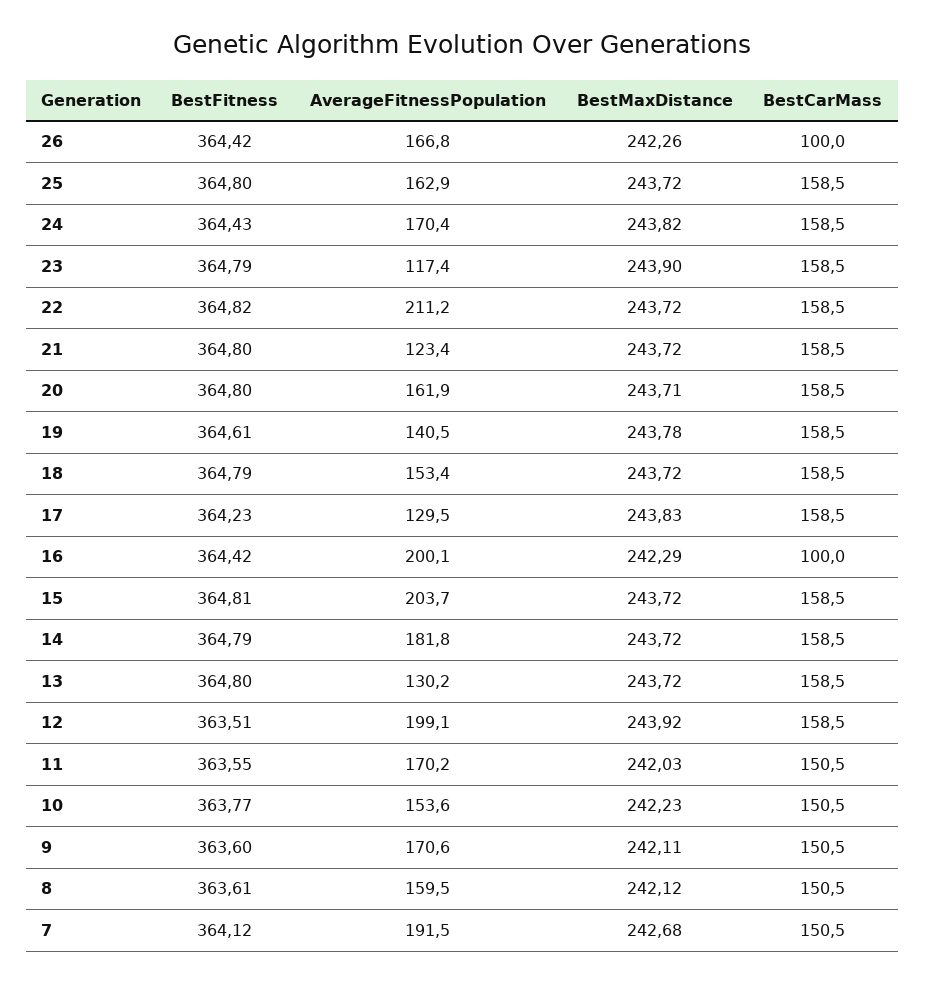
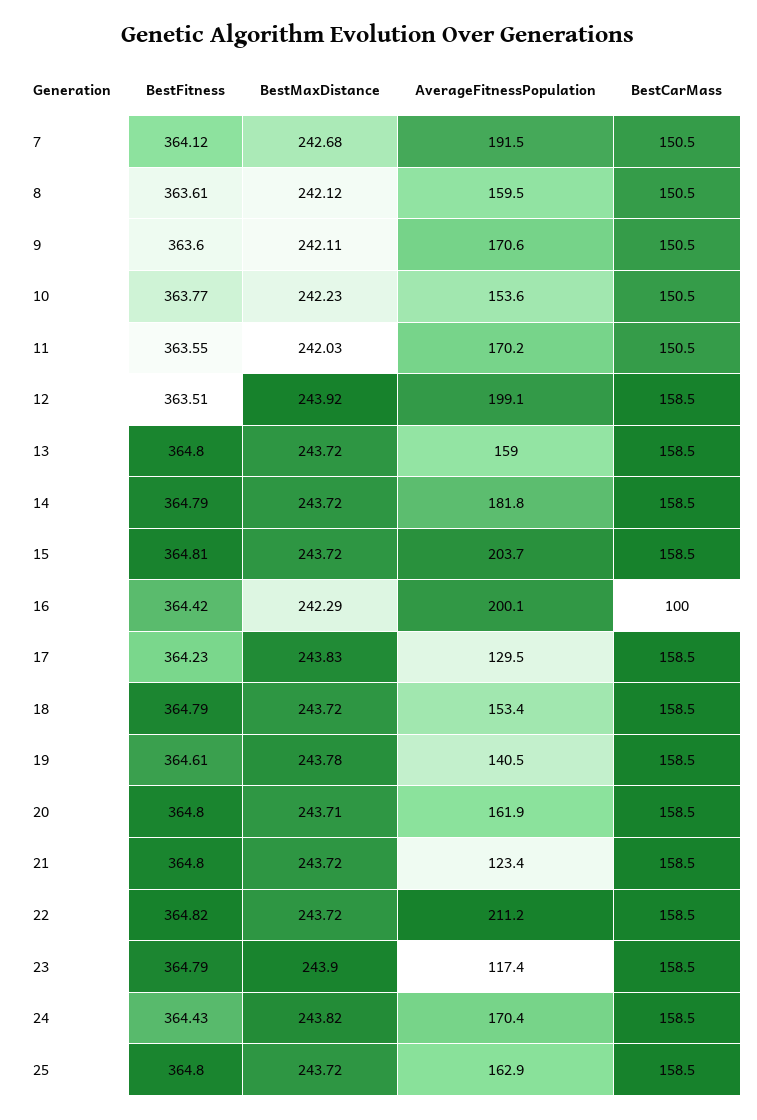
BestFitness, 26: 364.42 -> none
AverageFitnessPopulation, 26: 166.8 -> none
BestMaxDistance, 26: 242.26 -> none
BestCarMass, 26: 100 -> none
AverageFitnessPopulation, 13: 130.2 -> 159

